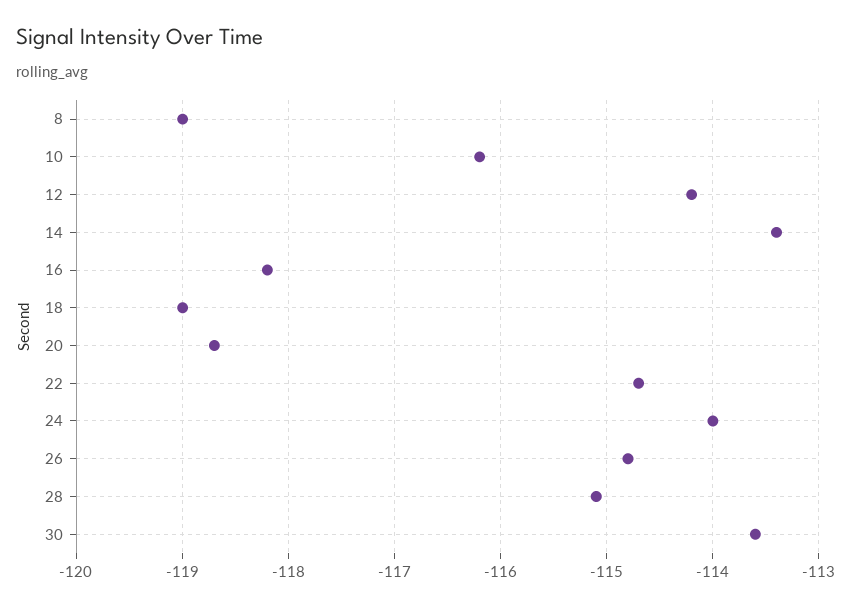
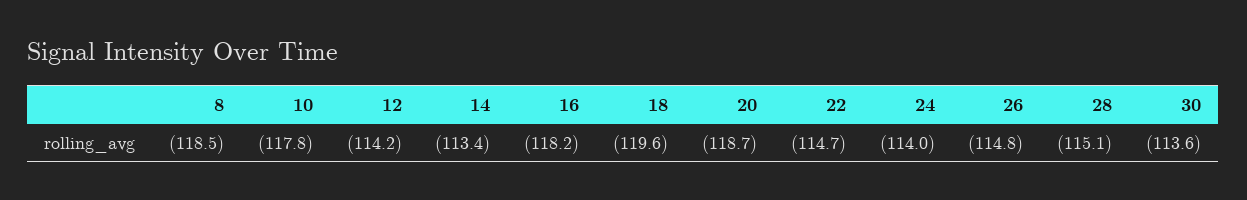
8: -119 -> -118.5
10: -116.2 -> -117.8
18: -119 -> -119.6

